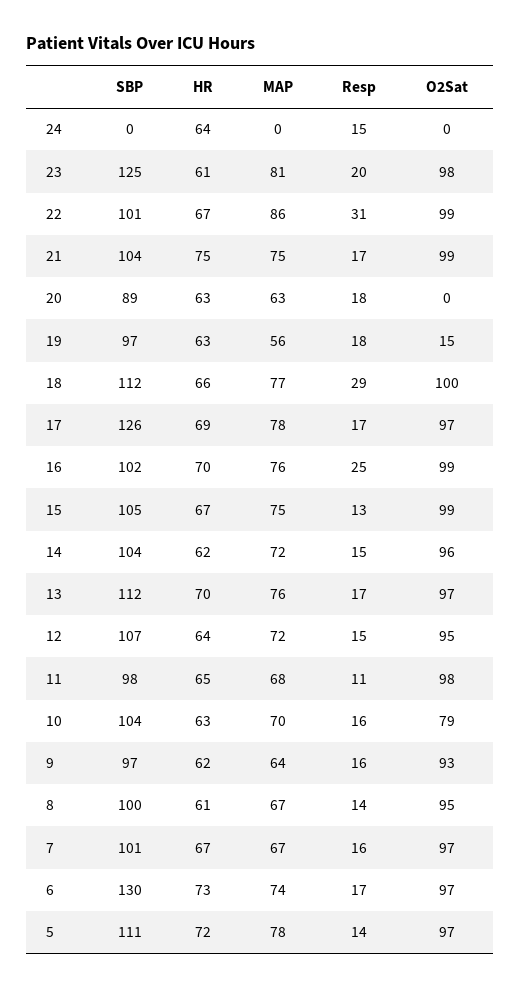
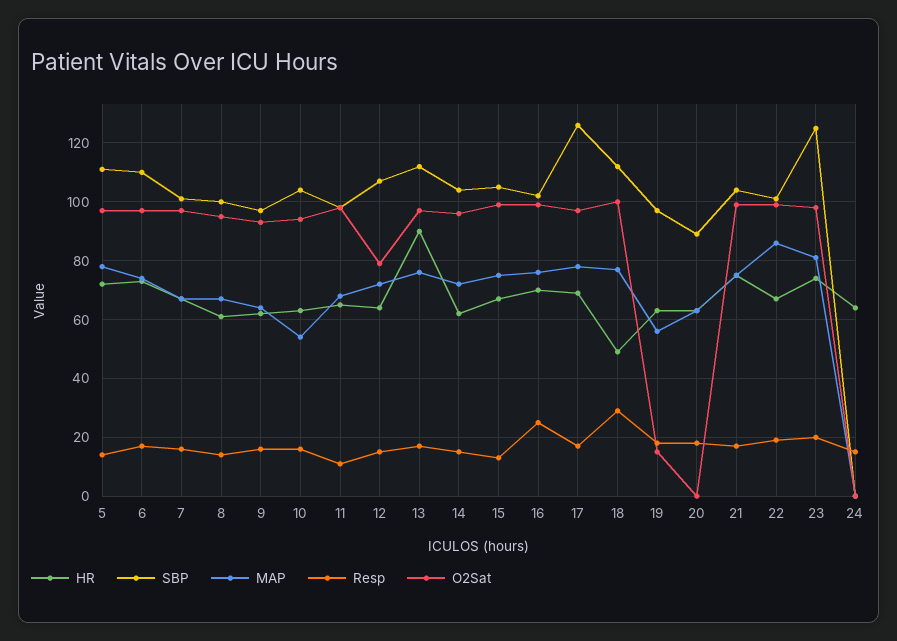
HR, 23: 61 -> 75
Resp, 22: 31 -> 20
HR, 18: 66 -> 50
HR, 13: 70 -> 90
O2Sat, 12: 95 -> 80
MAP, 10: 70 -> 55
O2Sat, 10: 79 -> 95
SBP, 6: 130 -> 110

